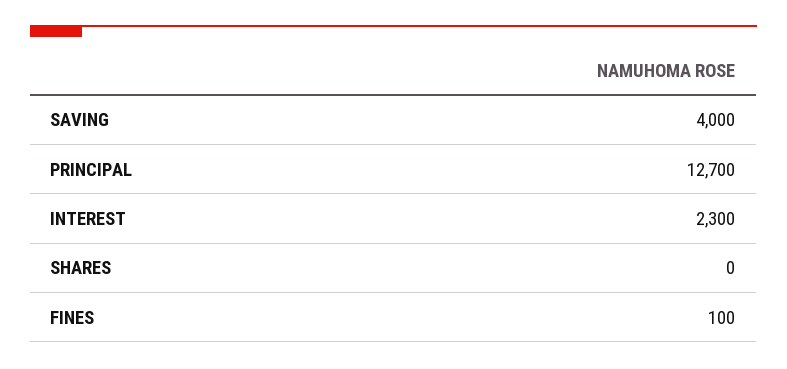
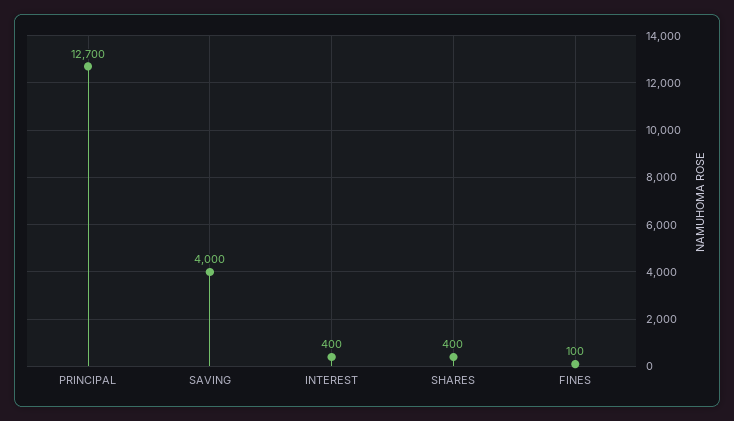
INTEREST: 2300 -> 400
SHARES: 0 -> 400

